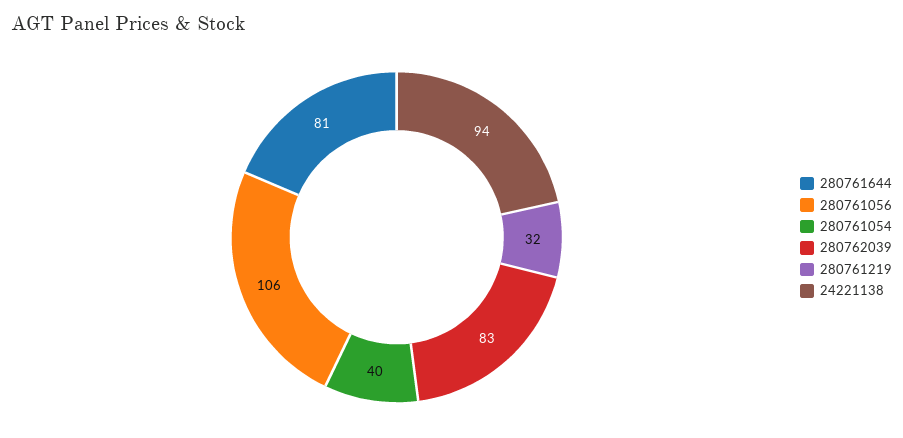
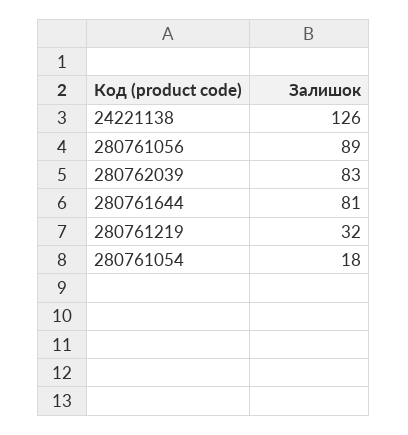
280761056: 106 -> 89
280761054: 40 -> 18
24221138: 94 -> 126

